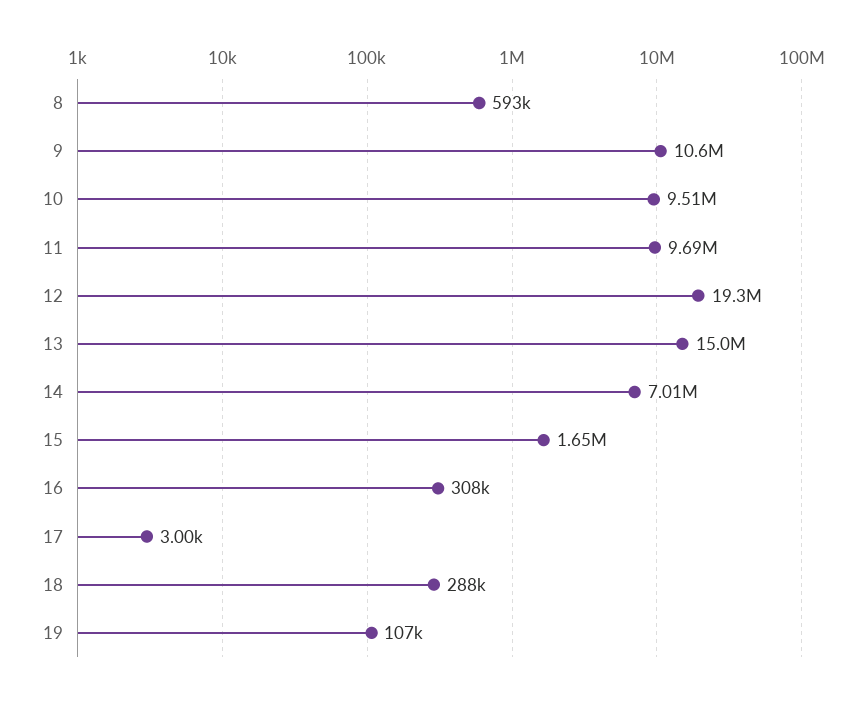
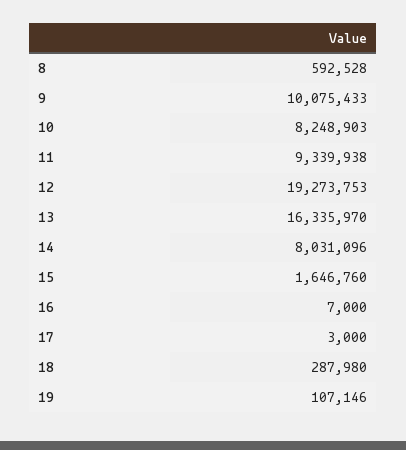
9: 10600000 -> 10075433
10: 9510000 -> 8248903
11: 9690000 -> 9339938
13: 15000000 -> 16335970
14: 7010000 -> 8031096
16: 308000 -> 7000

